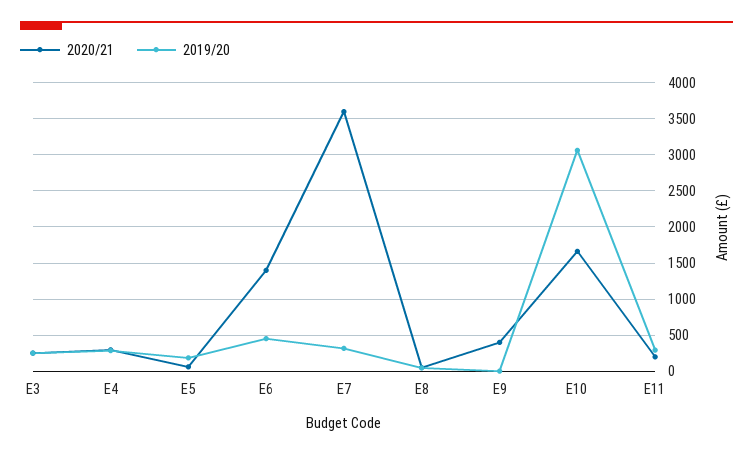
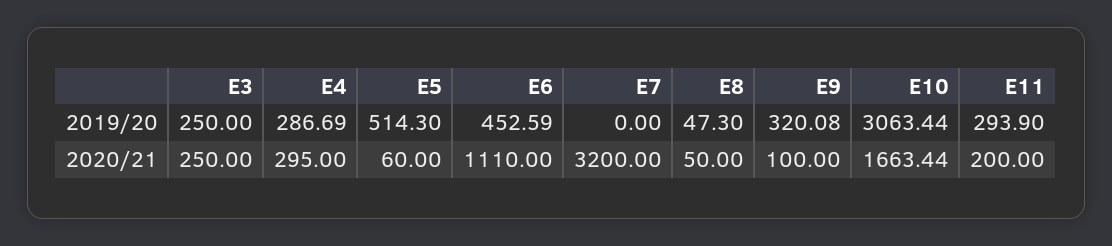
2019/20, E5: 200 -> 514.3
2020/21, E6: 1400 -> 1110
2020/21, E7: 3600 -> 3200
2019/20, E7: 300 -> 0
2020/21, E9: 400 -> 100
2019/20, E9: 0 -> 320.08

